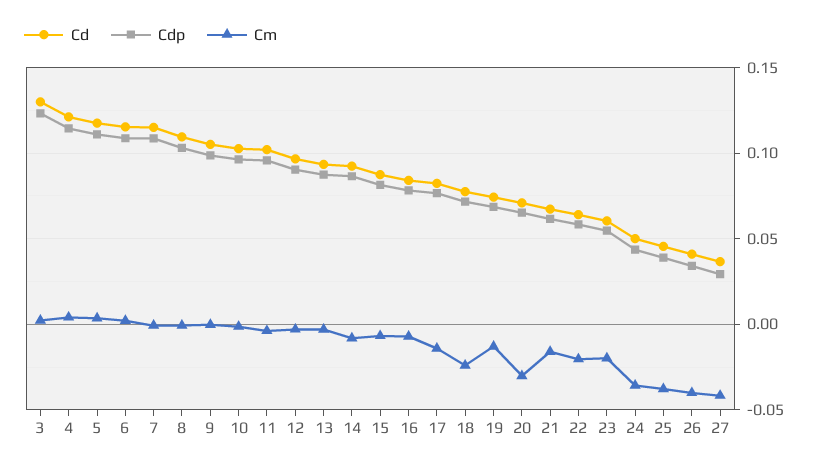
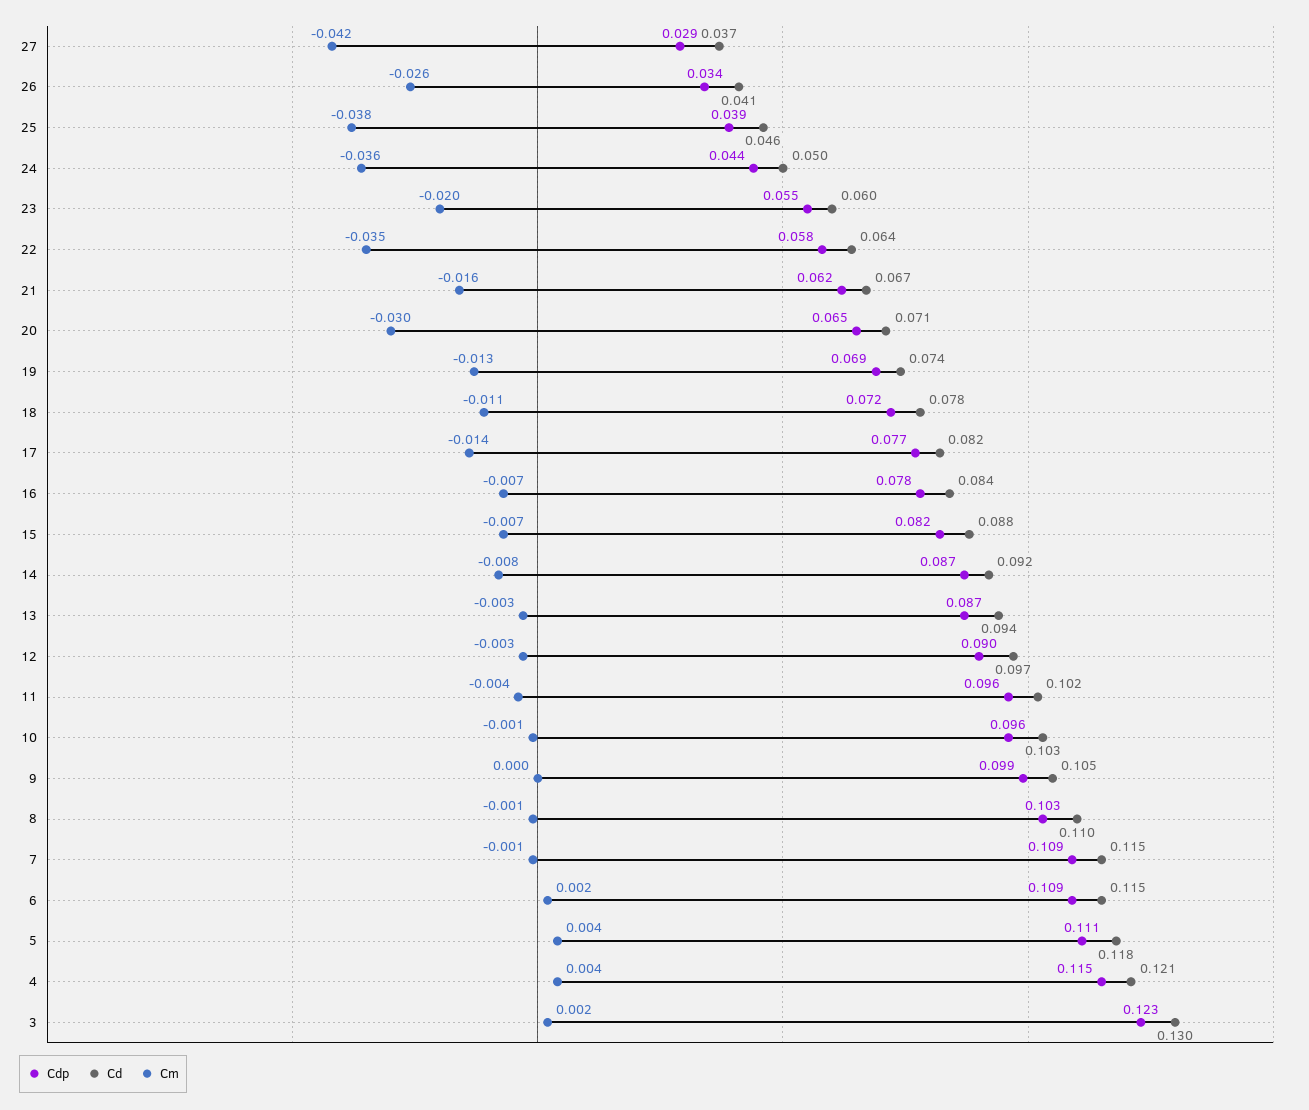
Cm, 18: -0.025 -> -0.011
Cm, 22: -0.02 -> -0.035
Cm, 26: -0.04 -> -0.026

